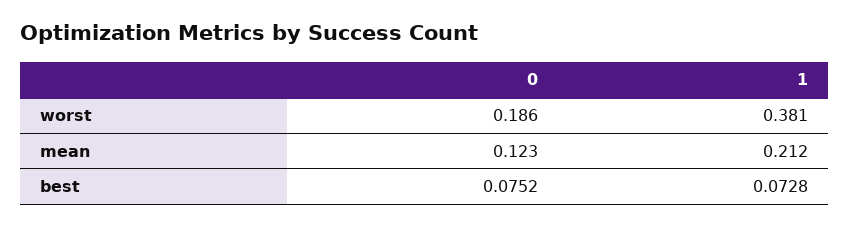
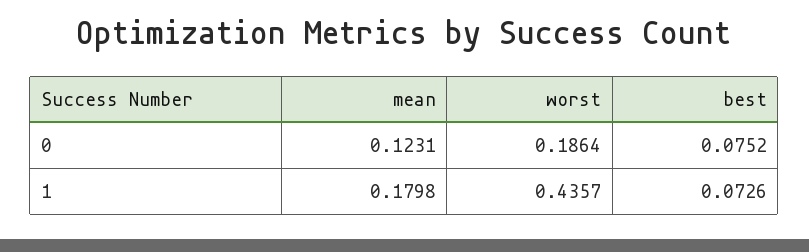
1, worst: 0.381 -> 0.4357
1, mean: 0.212 -> 0.1798
1, best: 0.0728 -> 0.0726

